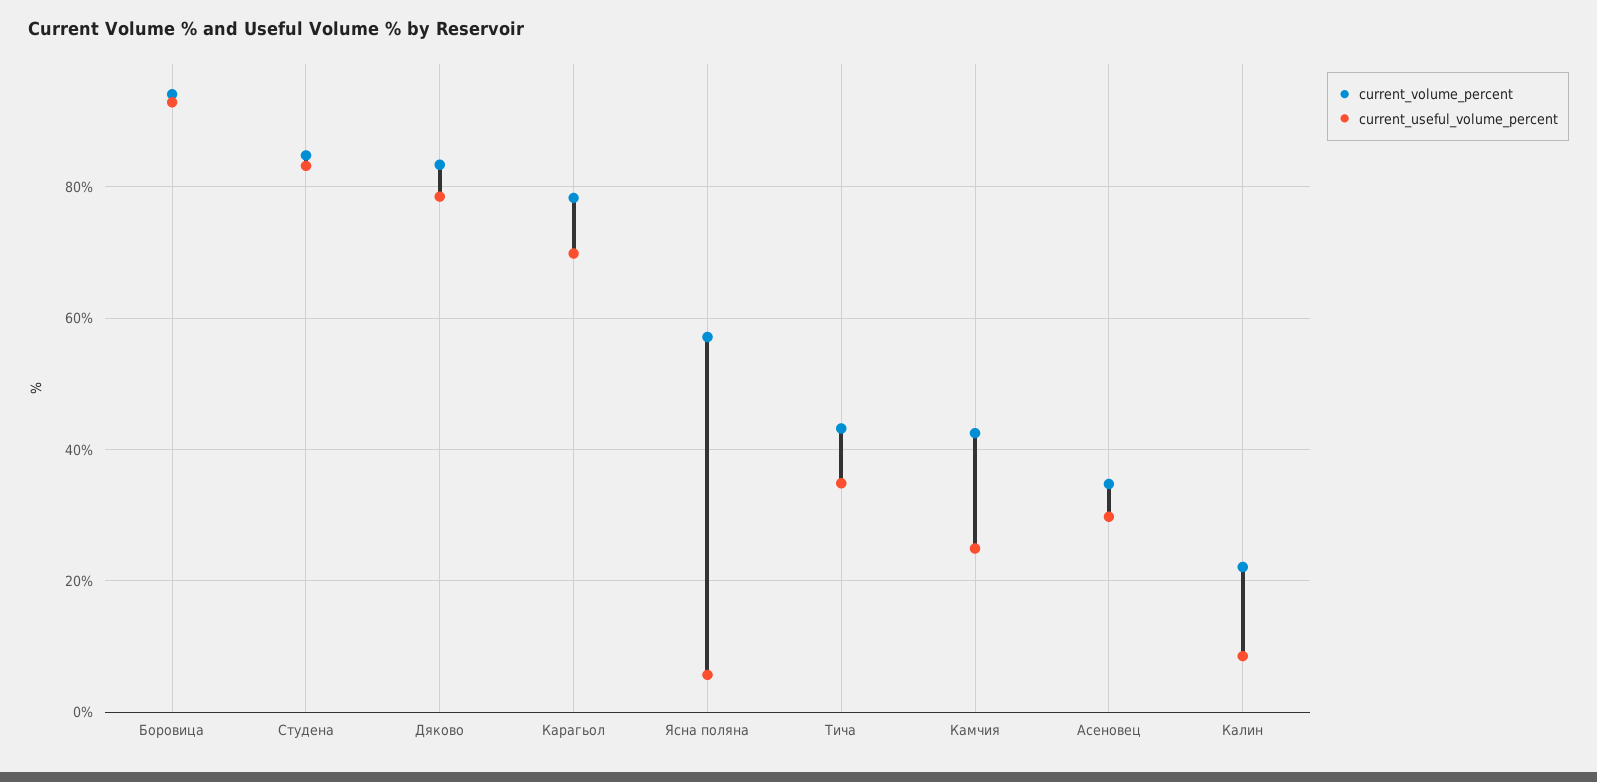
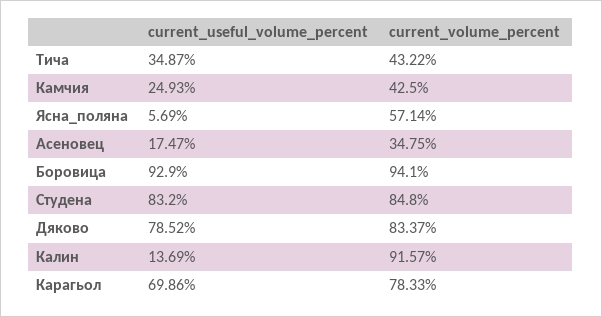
current_useful_volume_percent, Асеновец: 30 -> 17.47
current_volume_percent, Калин: 22 -> 91.57
current_useful_volume_percent, Калин: 8 -> 13.69

